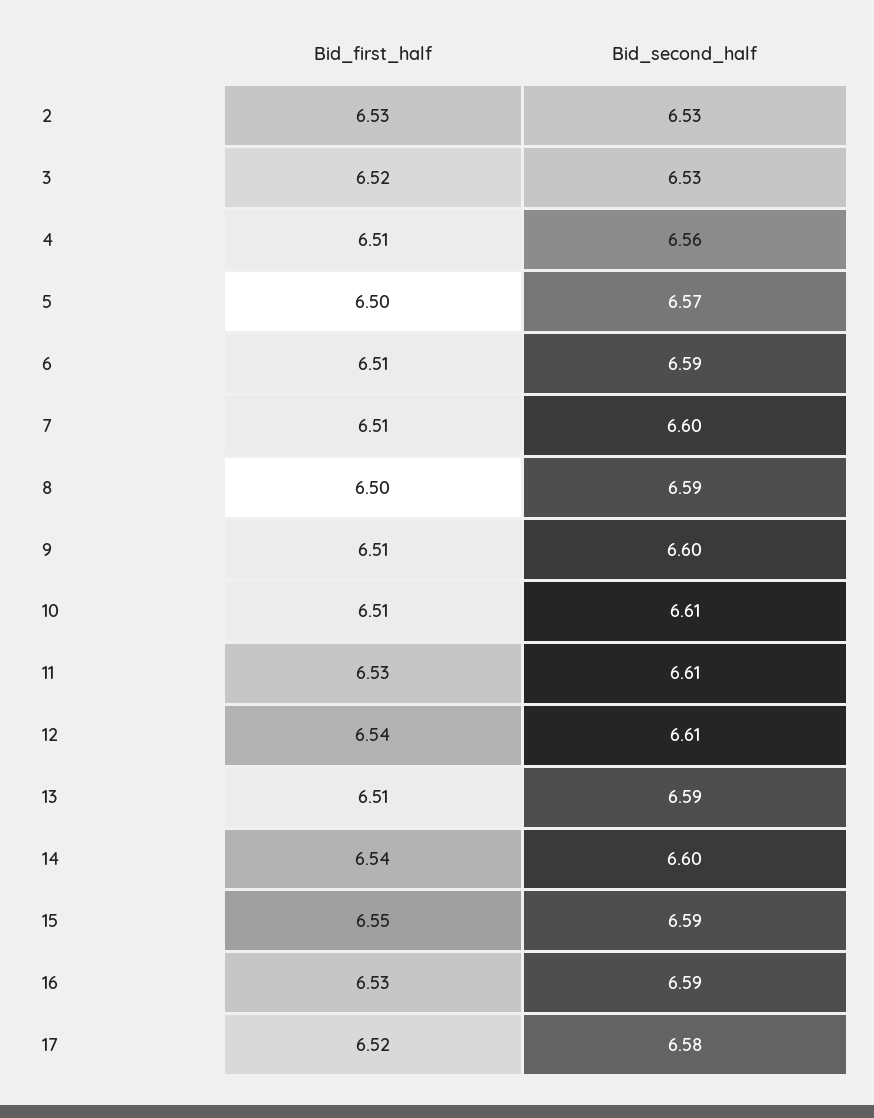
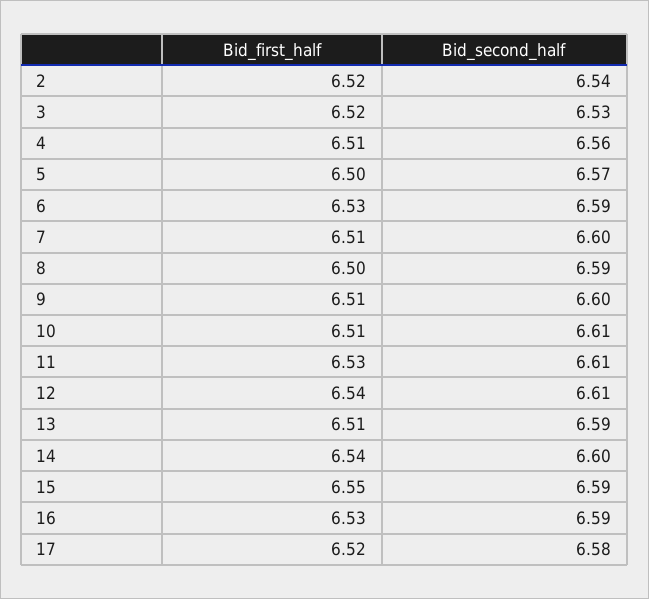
Bid_first_half, 2: 6.53 -> 6.52
Bid_second_half, 2: 6.53 -> 6.54
Bid_first_half, 6: 6.51 -> 6.53

